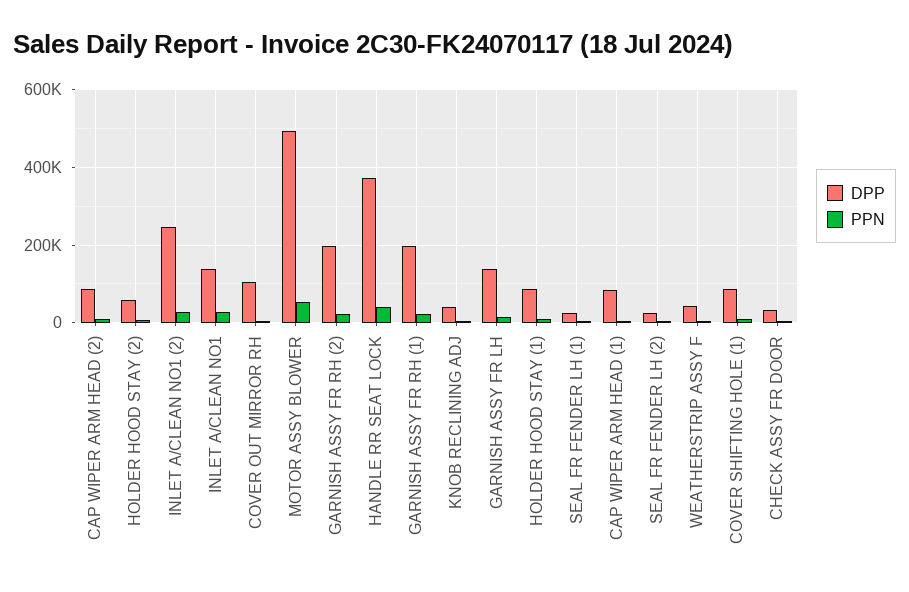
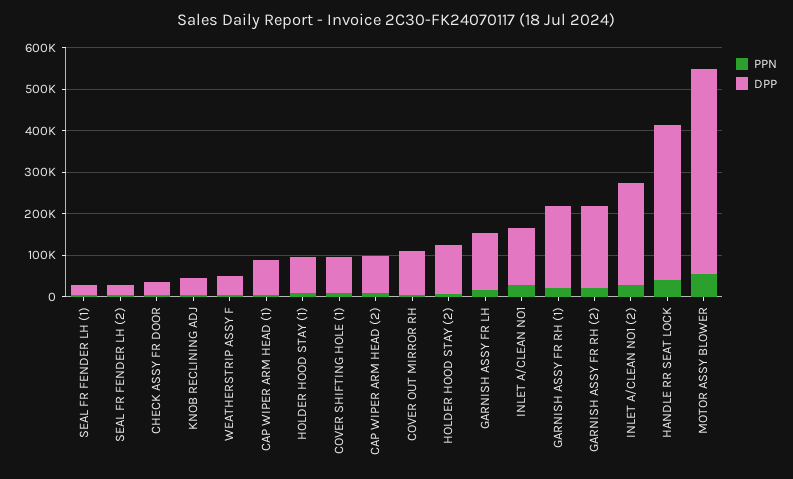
DPP, HOLDER HOOD STAY (2): 60000 -> 120000

